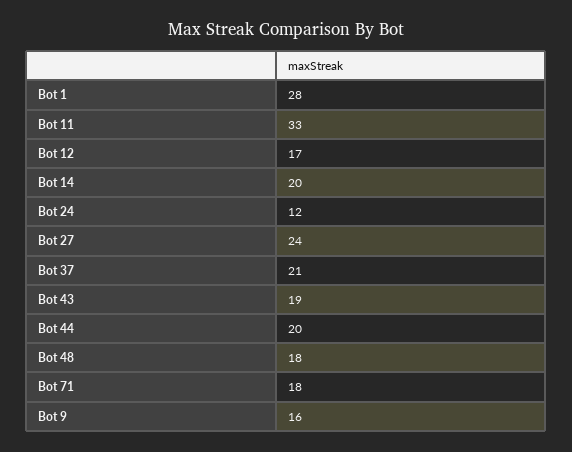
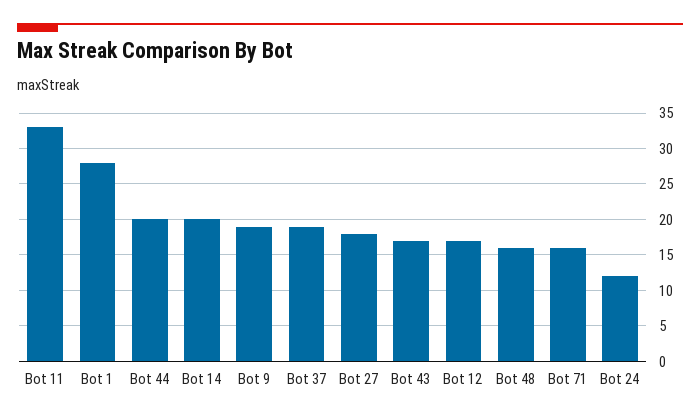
Bot 27: 24 -> 18
Bot 37: 21 -> 19
Bot 43: 19 -> 17
Bot 48: 18 -> 16
Bot 71: 18 -> 16
Bot 9: 16 -> 19

